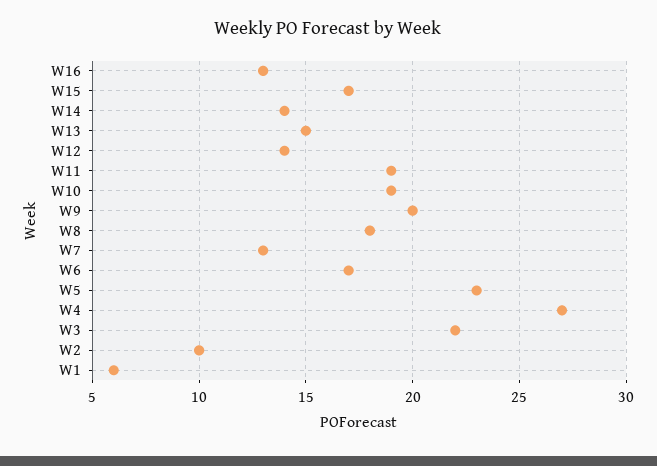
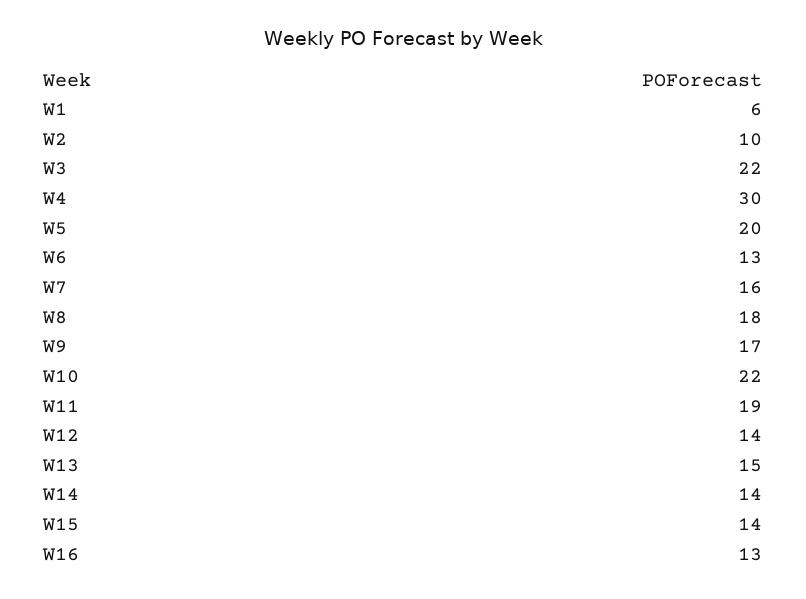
W15: 17 -> 14
W10: 19 -> 22
W9: 20 -> 17
W7: 13 -> 16
W6: 17 -> 13
W5: 23 -> 20
W4: 27 -> 30

